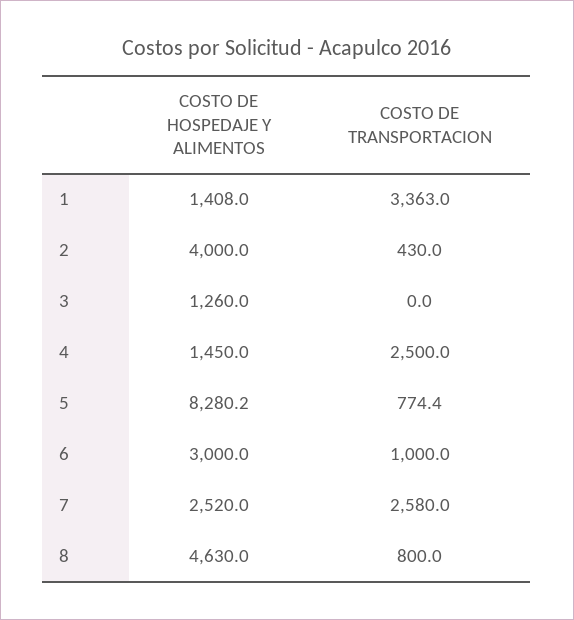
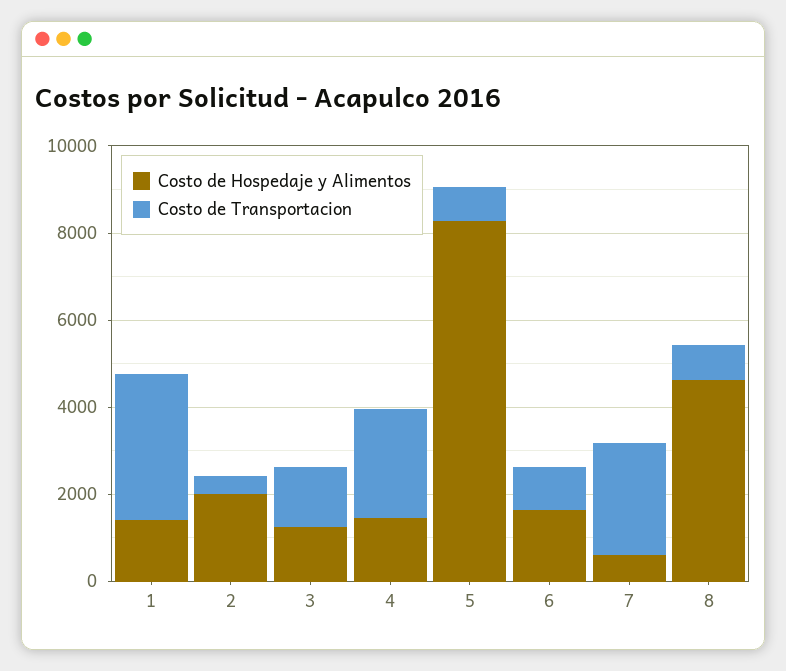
COSTO DE HOSPEDAJE Y ALIMENTOS, 2: 4000 -> 2000
COSTO DE TRANSPORTACION, 3: 0 -> 1500
COSTO DE HOSPEDAJE Y ALIMENTOS, 6: 3000 -> 1500
COSTO DE HOSPEDAJE Y ALIMENTOS, 7: 2520 -> 500

